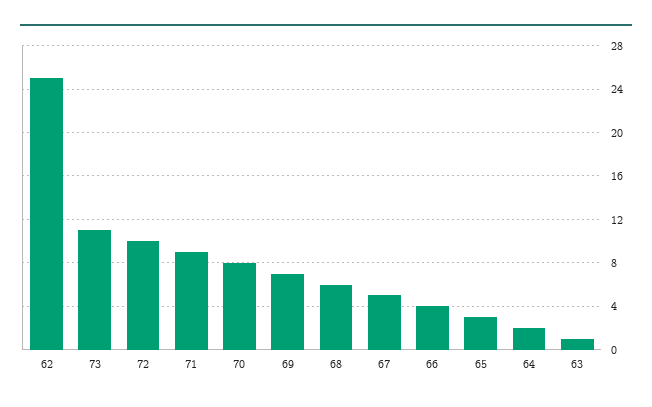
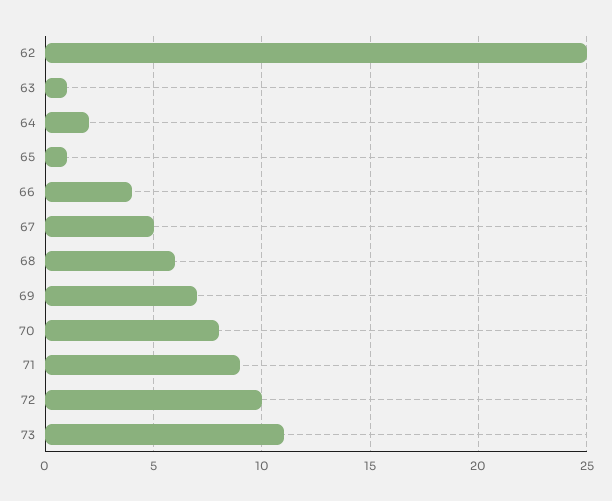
65: 3 -> 1

